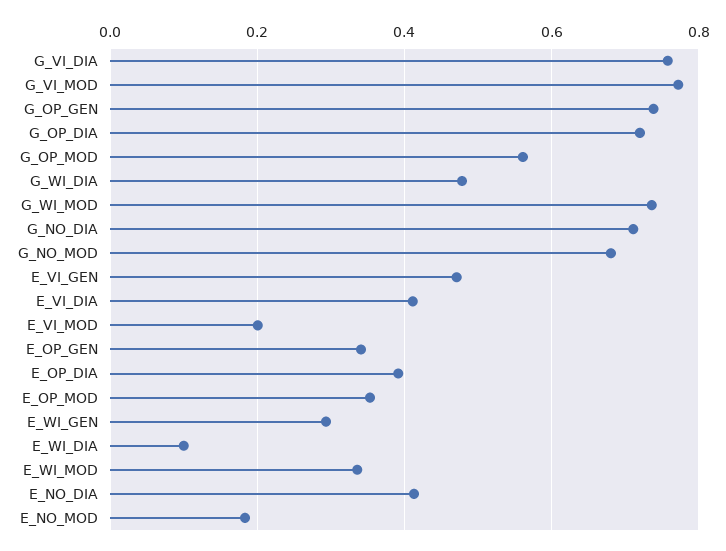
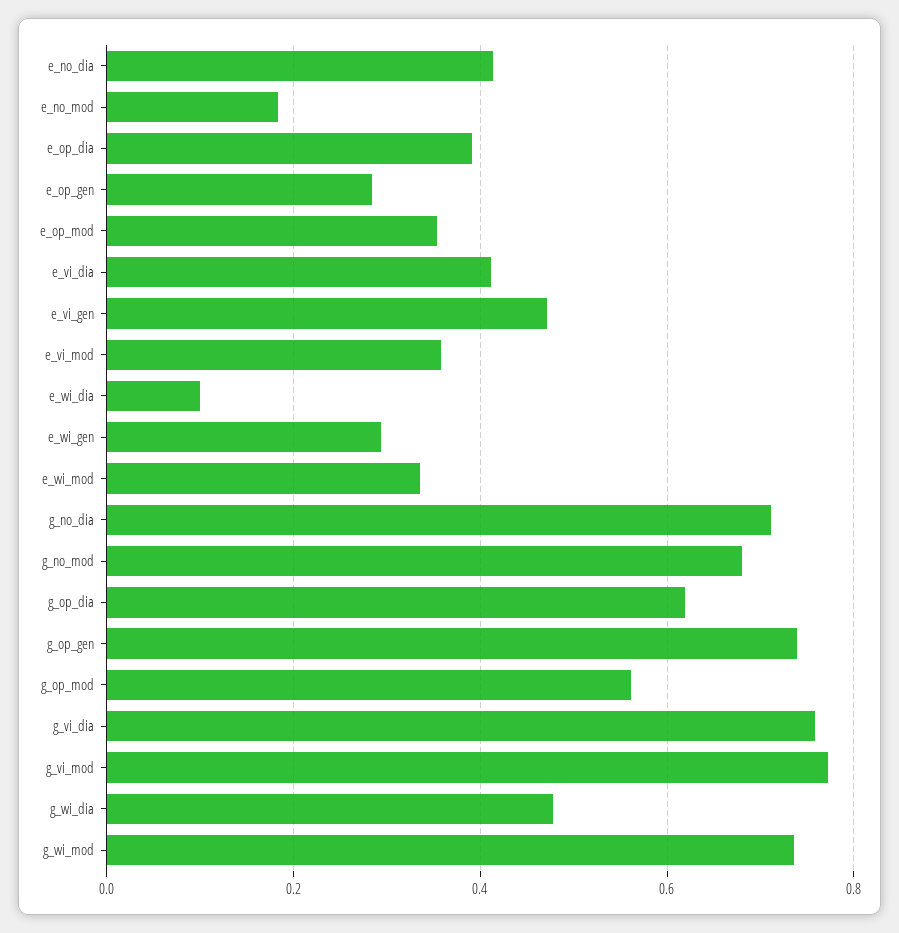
G_OP_DIA: 0.72 -> 0.62
E_VI_MOD: 0.2 -> 0.36
E_OP_GEN: 0.34 -> 0.28

